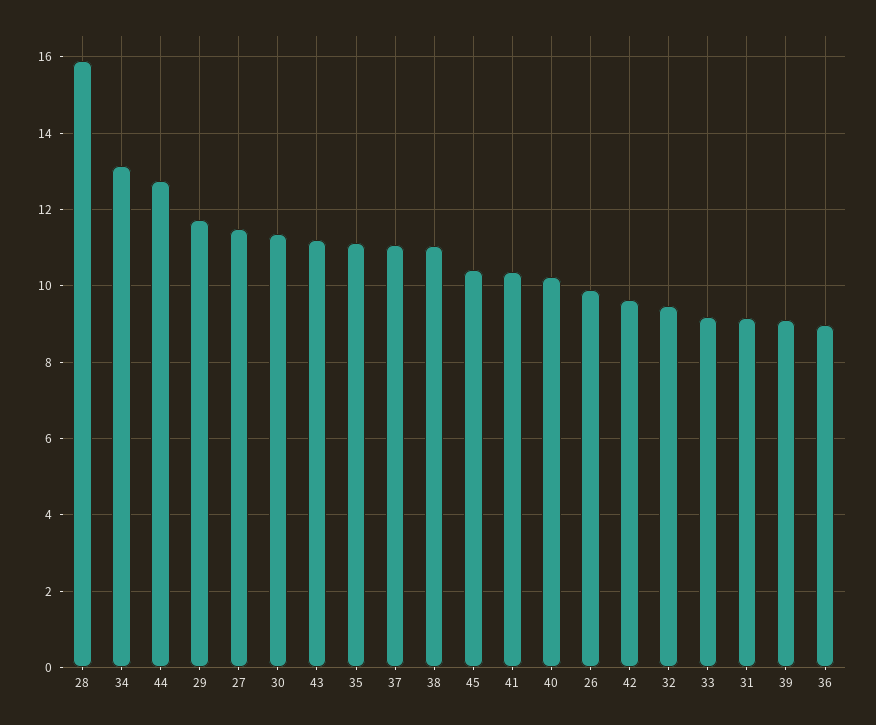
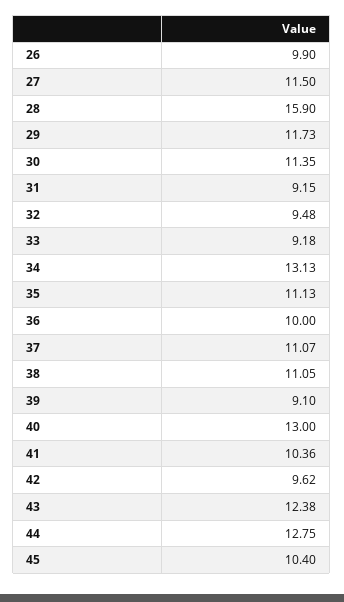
43: 11.2 -> 12.38
40: 10.2 -> 13
36: 9 -> 10

